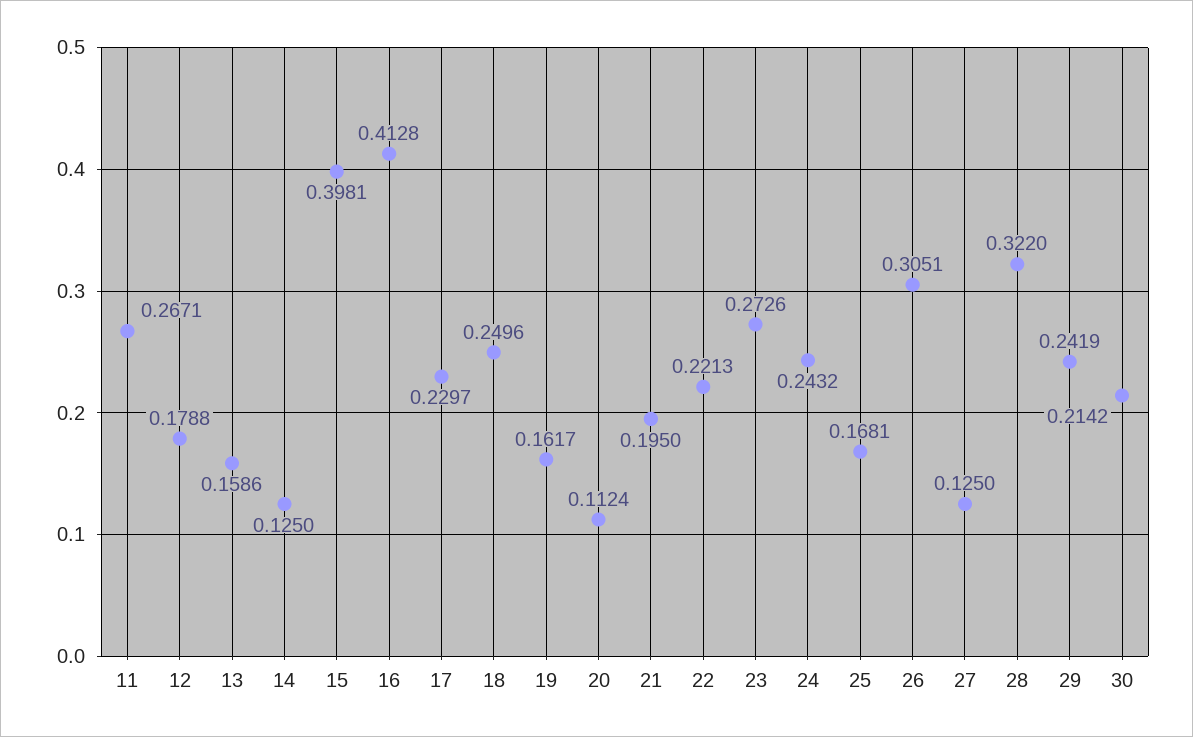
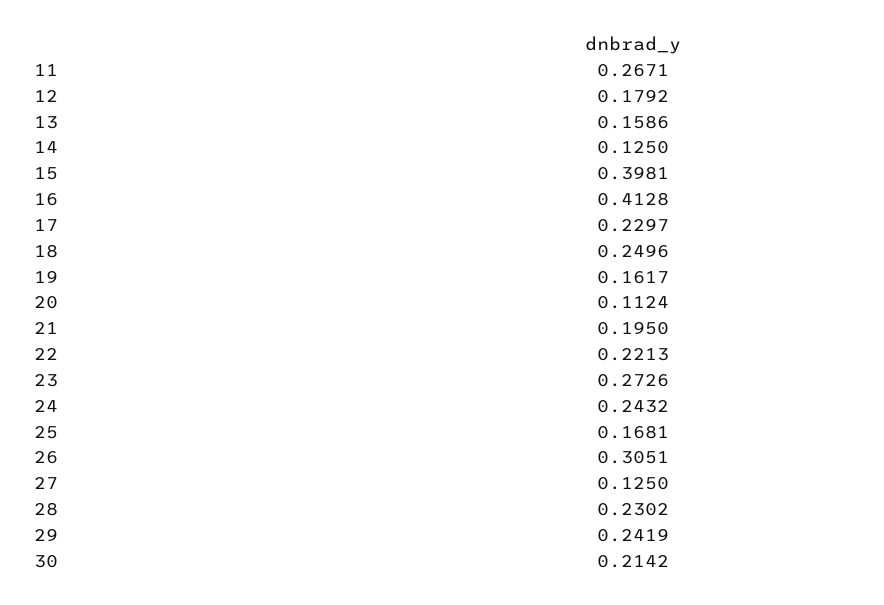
12: 0.1788 -> 0.1792
28: 0.322 -> 0.2302

